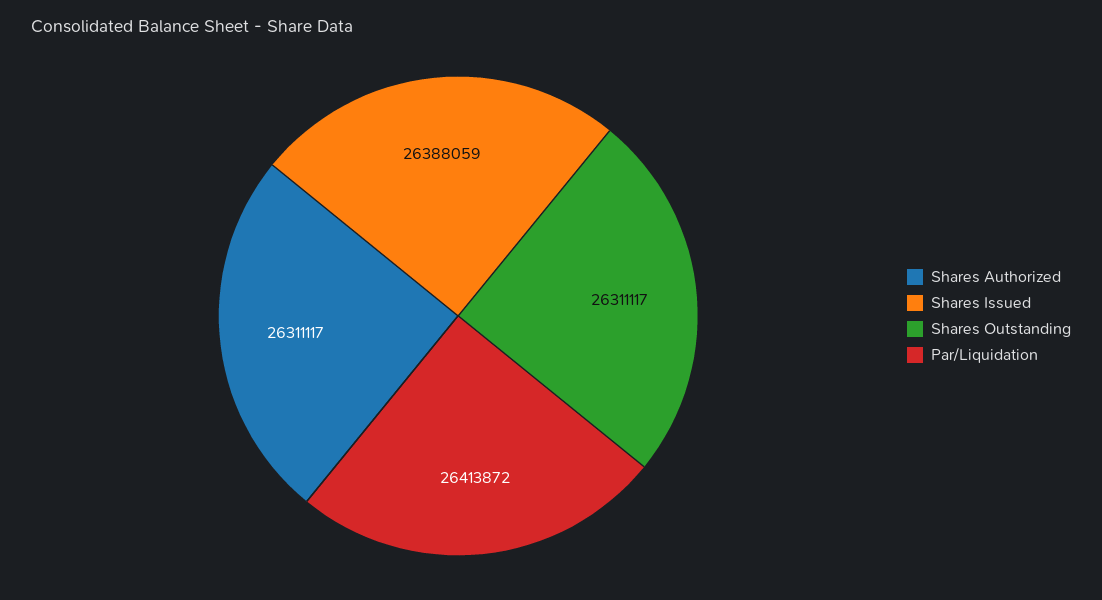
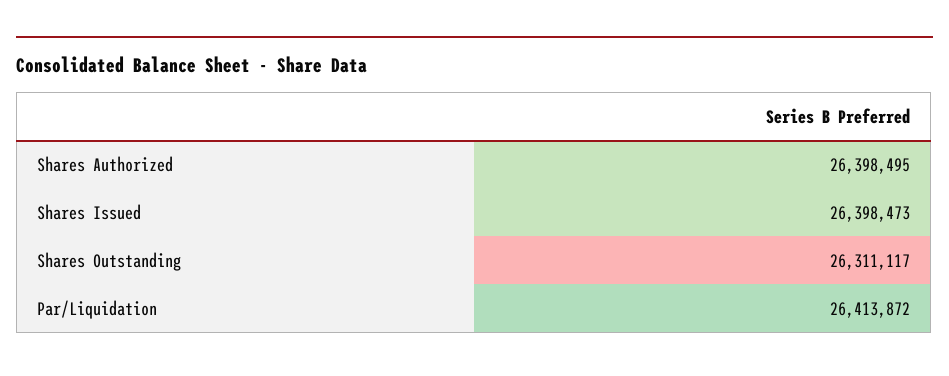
Shares Authorized: 26311117 -> 26398495
Shares Issued: 26388059 -> 26398473

